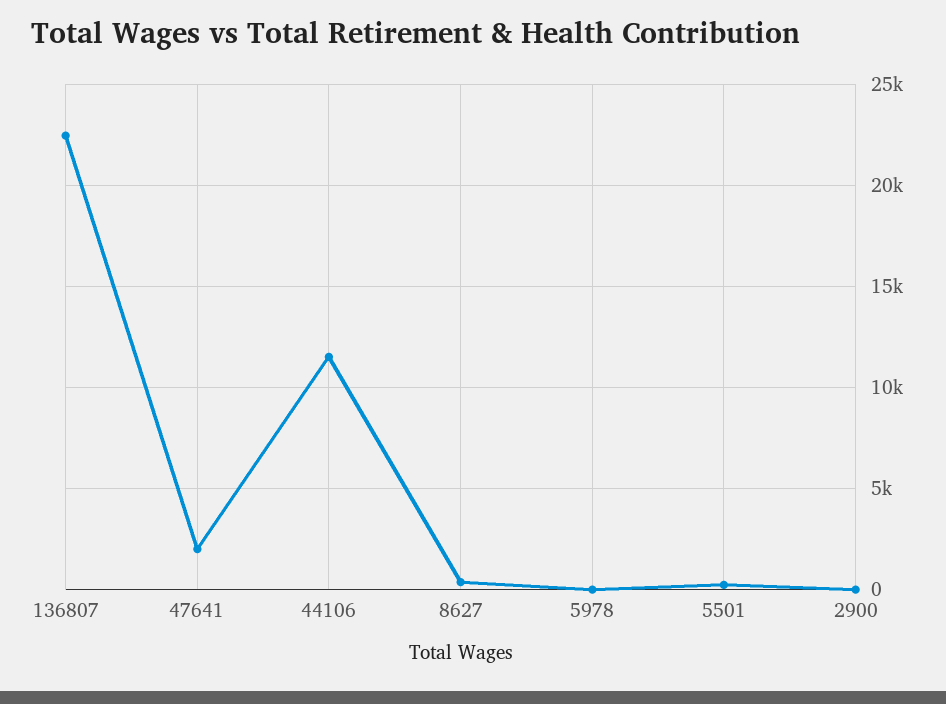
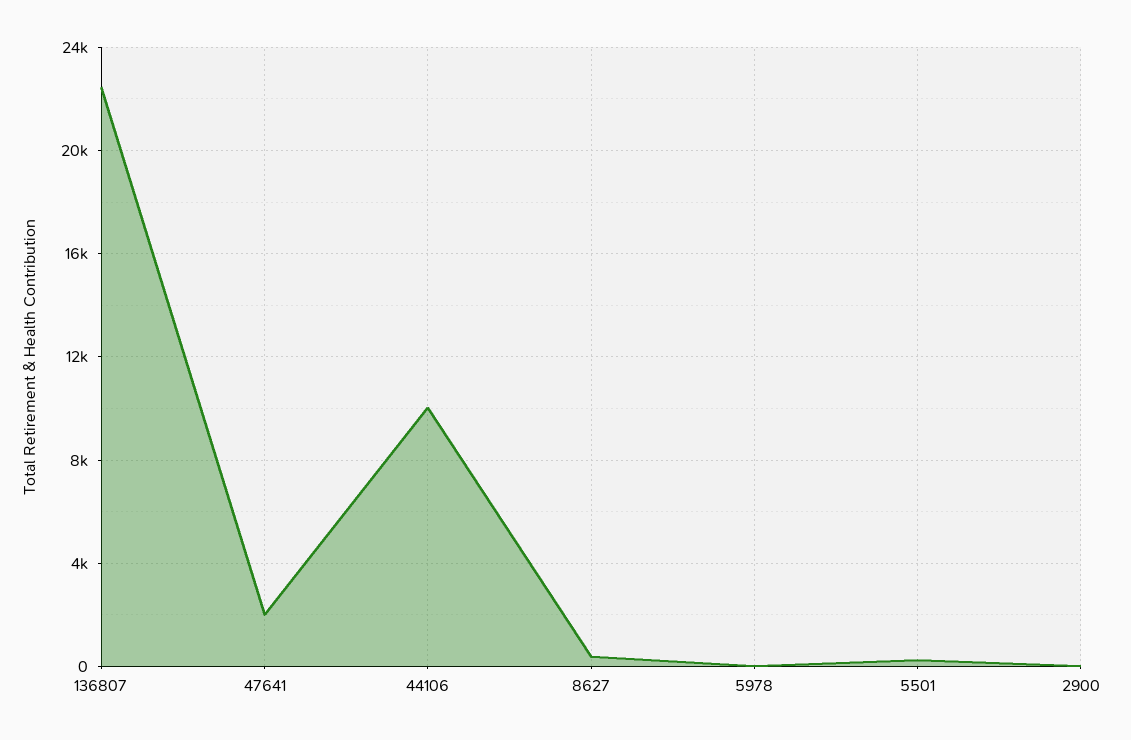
44106: 11500 -> 10000

